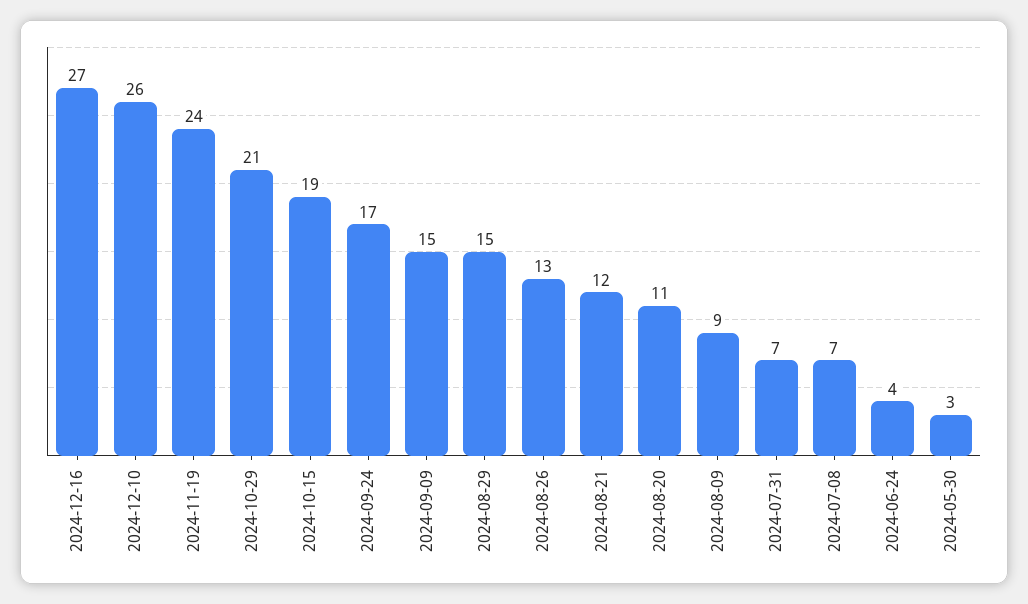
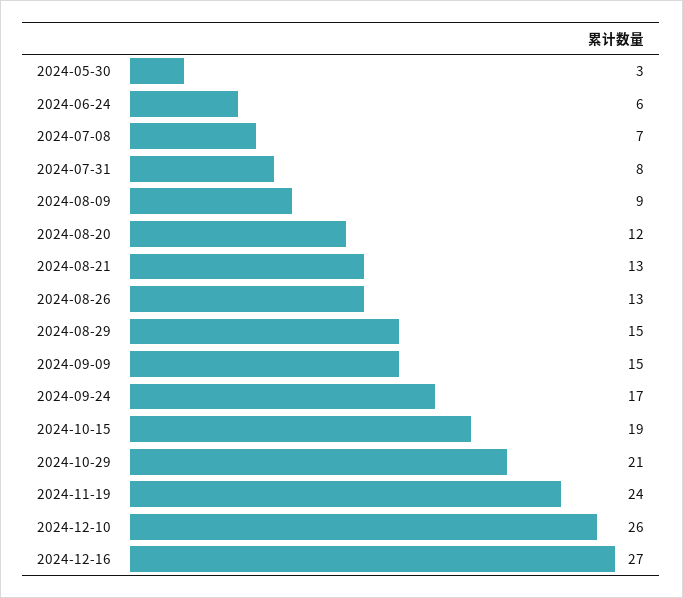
2024-08-21: 12 -> 13
2024-08-20: 11 -> 12
2024-07-31: 7 -> 8
2024-06-24: 4 -> 6

